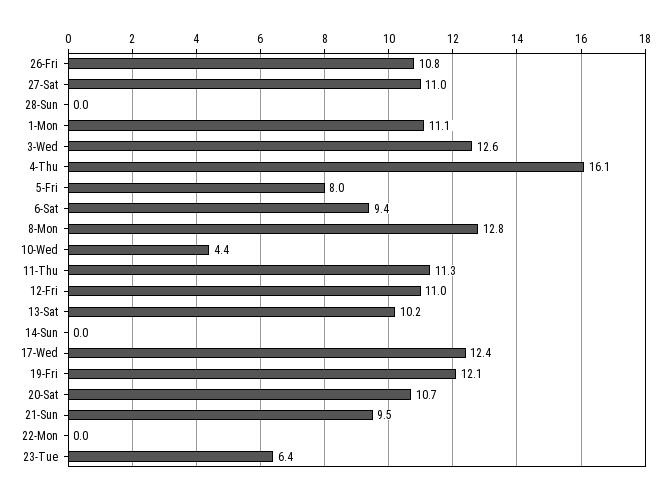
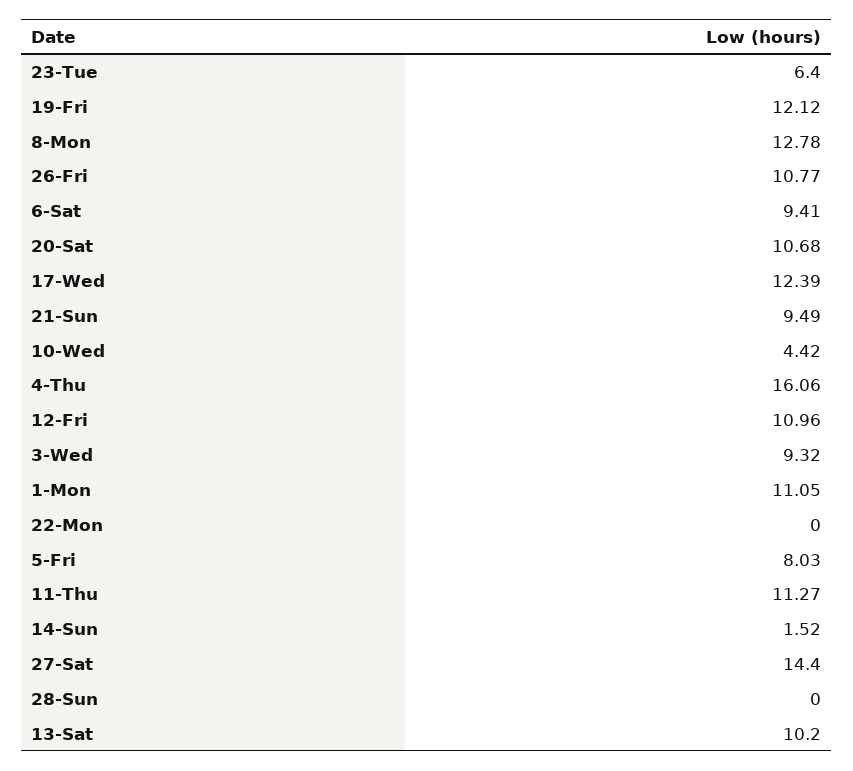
27-Sat: 11 -> 14.4
3-Wed: 12.6 -> 9.32
14-Sun: 0 -> 1.52

